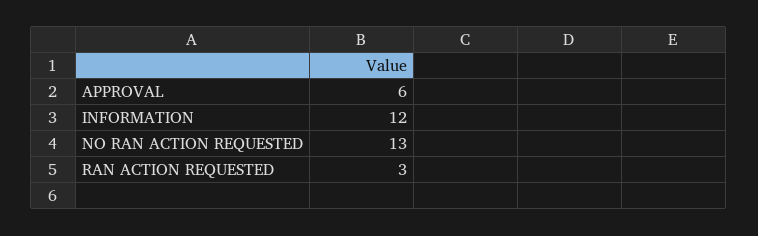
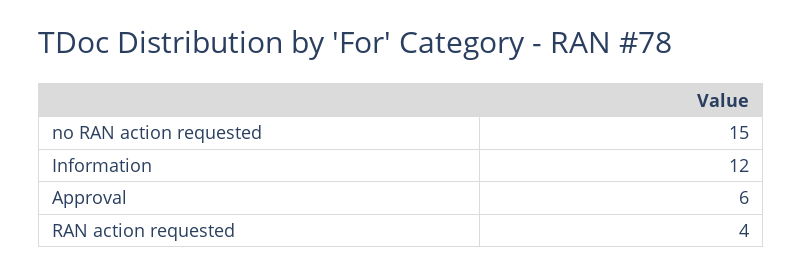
NO RAN ACTION REQUESTED: 13 -> 15
RAN ACTION REQUESTED: 3 -> 4

